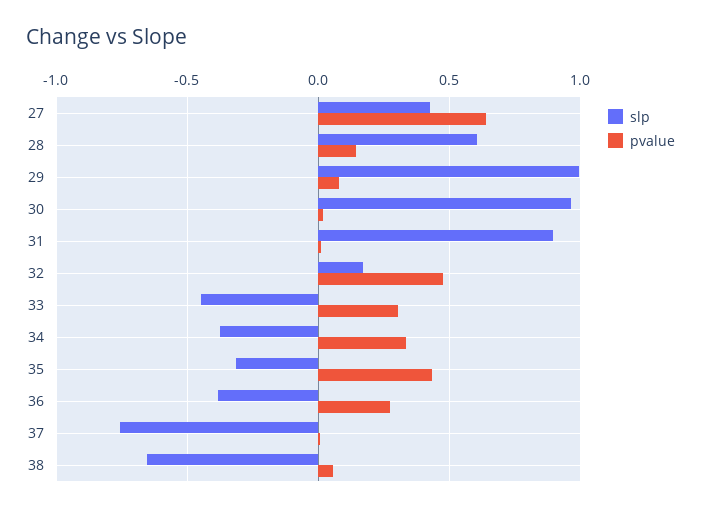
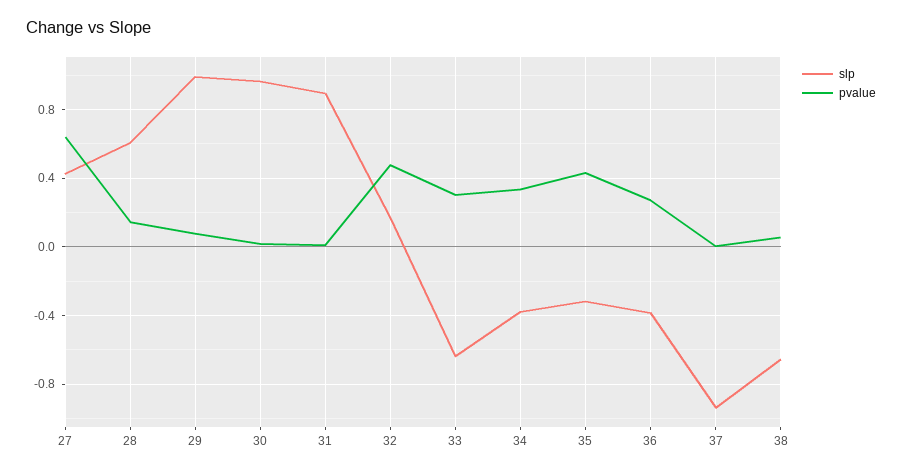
slp, 33: -0.45 -> -0.65
slp, 37: -0.75 -> -0.95

